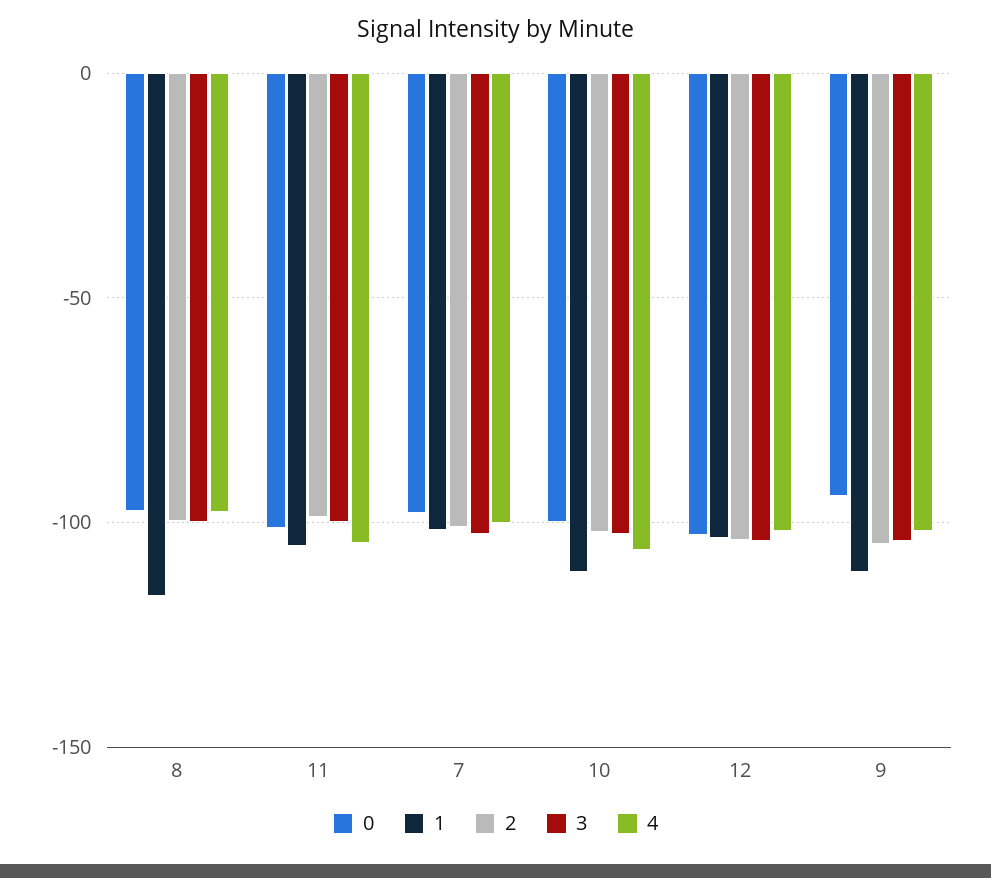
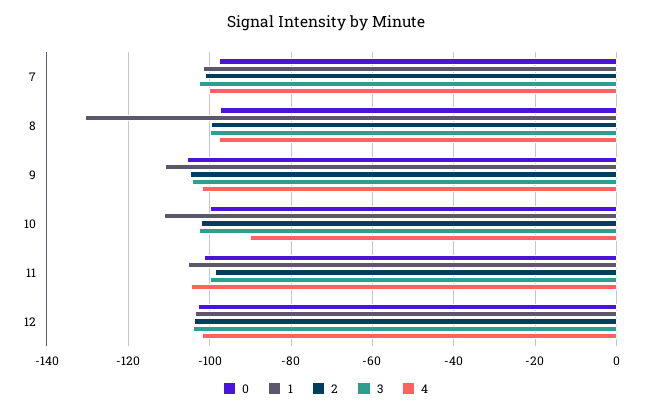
1, 8: -115 -> -130
4, 10: -105 -> -90
0, 9: -95 -> -106

